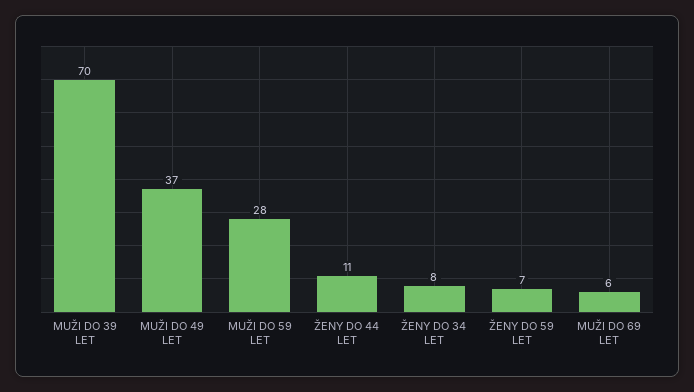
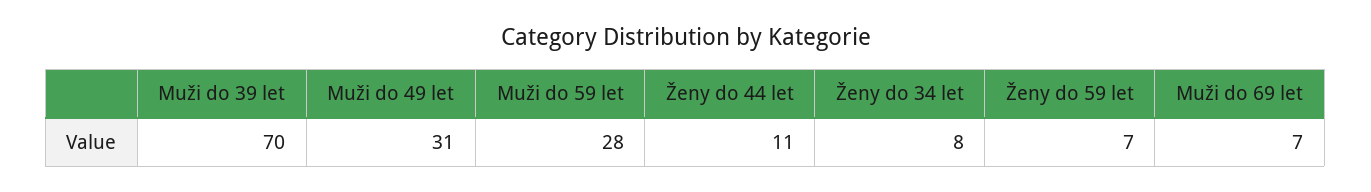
MUŽI DO 49 LET: 37 -> 31
MUŽI DO 69 LET: 6 -> 7

